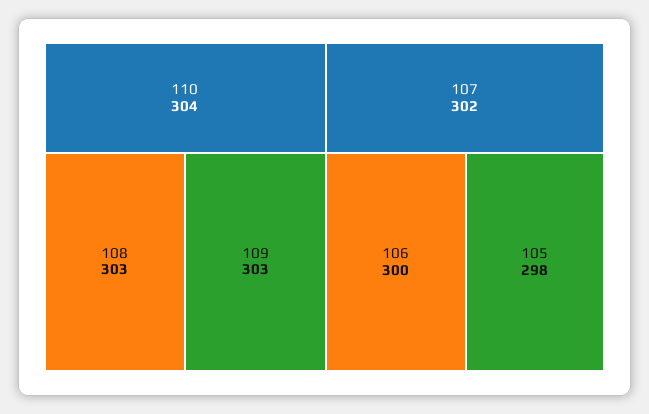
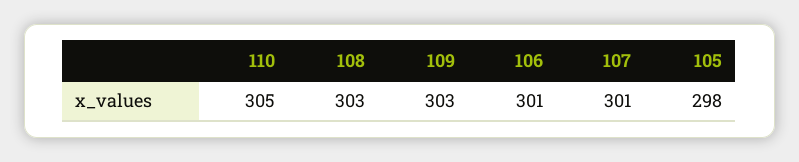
110: 304 -> 305
107: 302 -> 301
106: 300 -> 301

